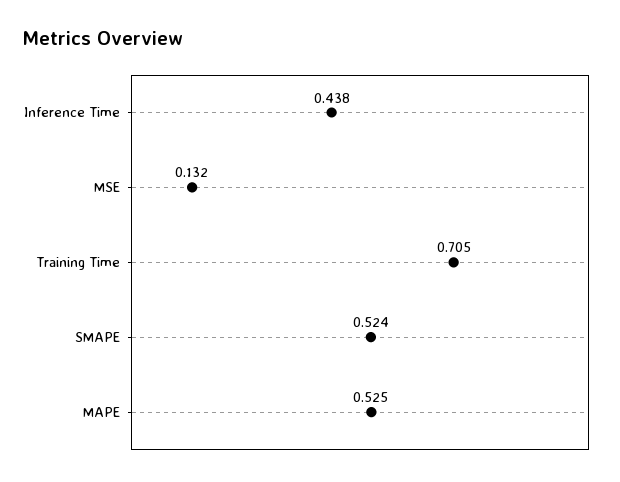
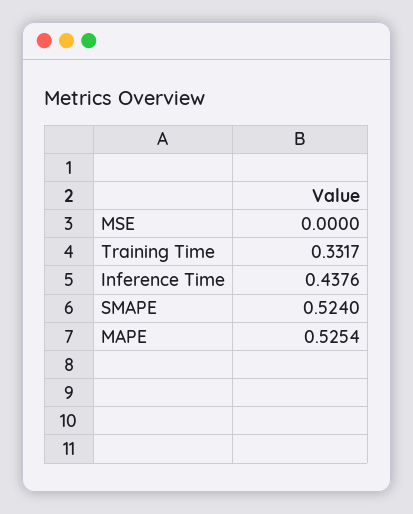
MSE: 0.132 -> 0
Training Time: 0.705 -> 0.3317

